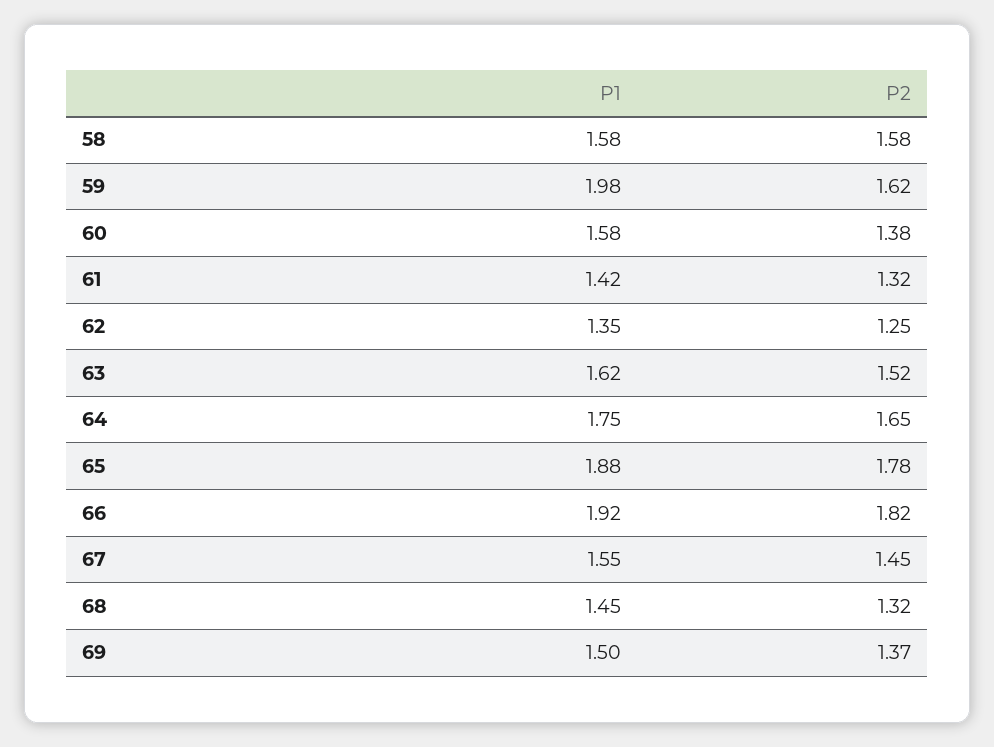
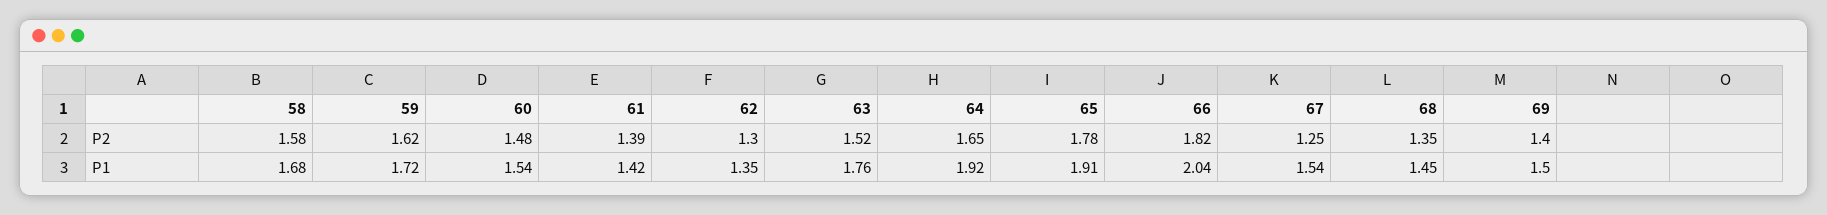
P1, 58: 1.58 -> 1.68
P1, 59: 1.98 -> 1.72
P1, 60: 1.58 -> 1.54
P2, 60: 1.38 -> 1.48
P2, 61: 1.32 -> 1.39
P2, 62: 1.25 -> 1.3
P1, 63: 1.62 -> 1.76
P1, 64: 1.75 -> 1.92
P1, 65: 1.88 -> 1.91
P1, 66: 1.92 -> 2.04
P1, 67: 1.55 -> 1.54
P2, 67: 1.45 -> 1.25
P2, 68: 1.32 -> 1.35
P2, 69: 1.37 -> 1.4

